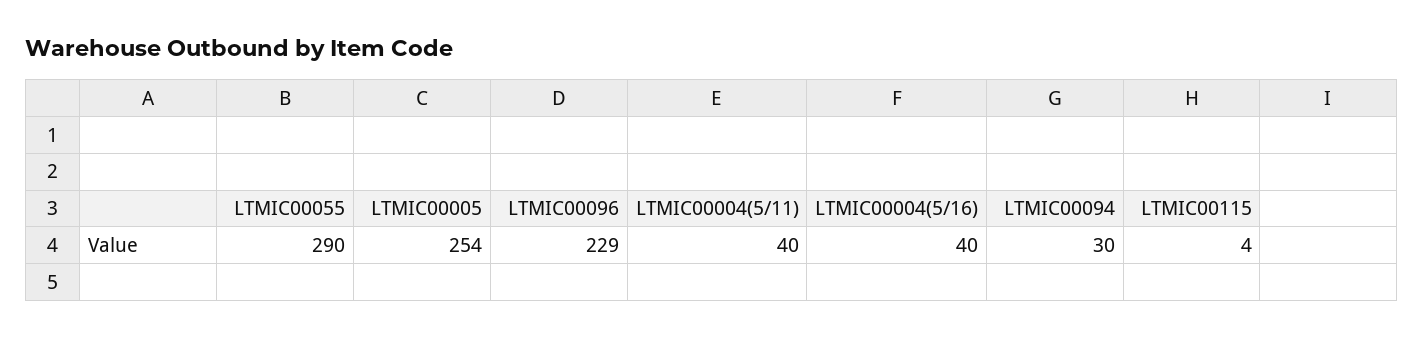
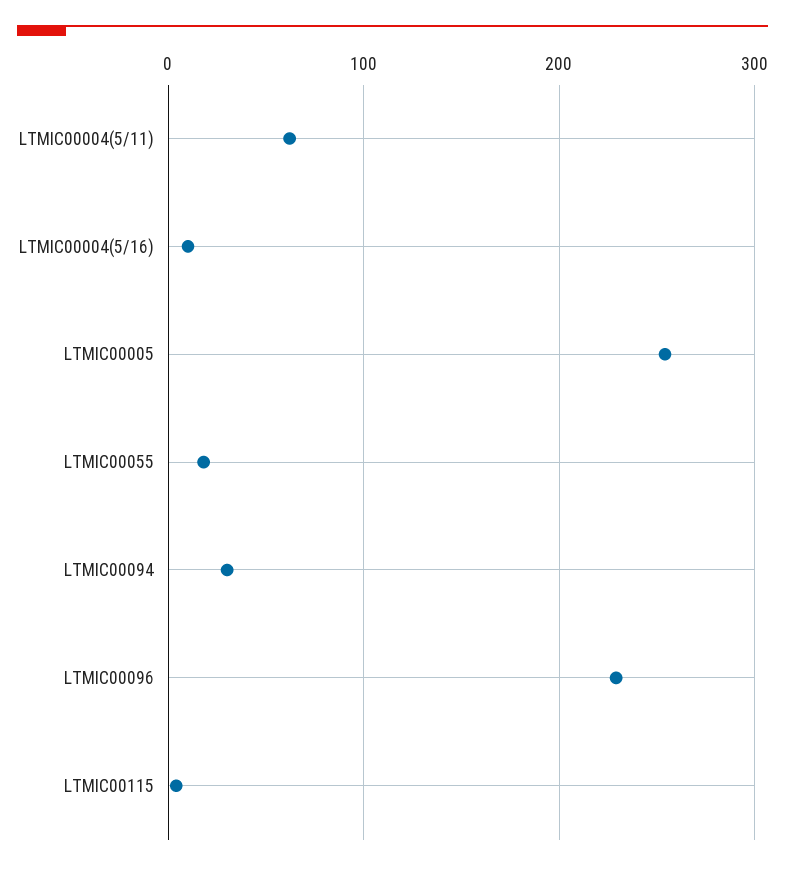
LTMIC00055: 290 -> 20
LTMIC00004(5/11): 40 -> 60
LTMIC00004(5/16): 40 -> 10

